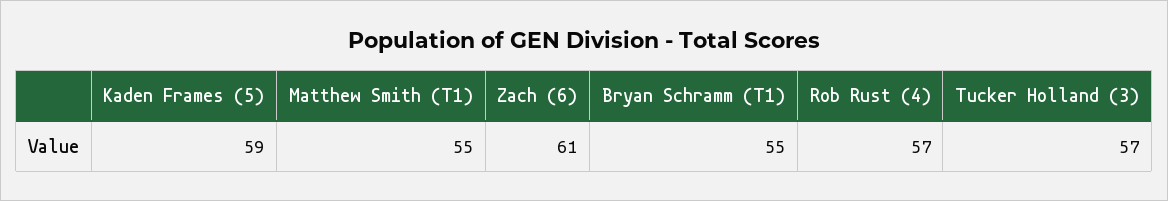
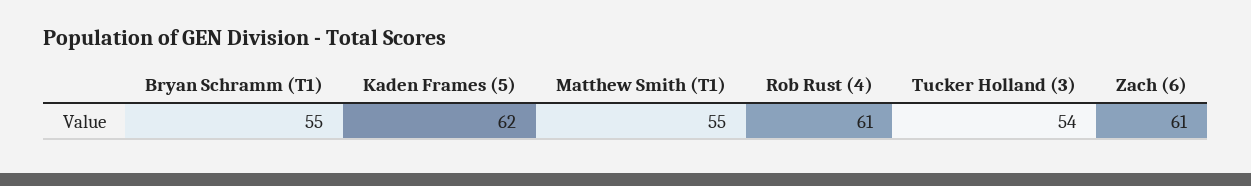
Kaden Frames (5): 59 -> 62
Rob Rust (4): 57 -> 61
Tucker Holland (3): 57 -> 54

